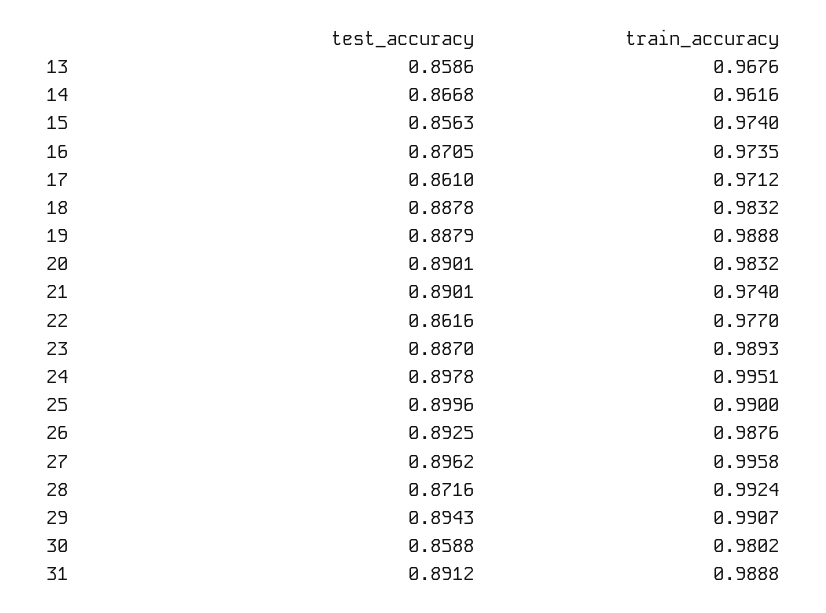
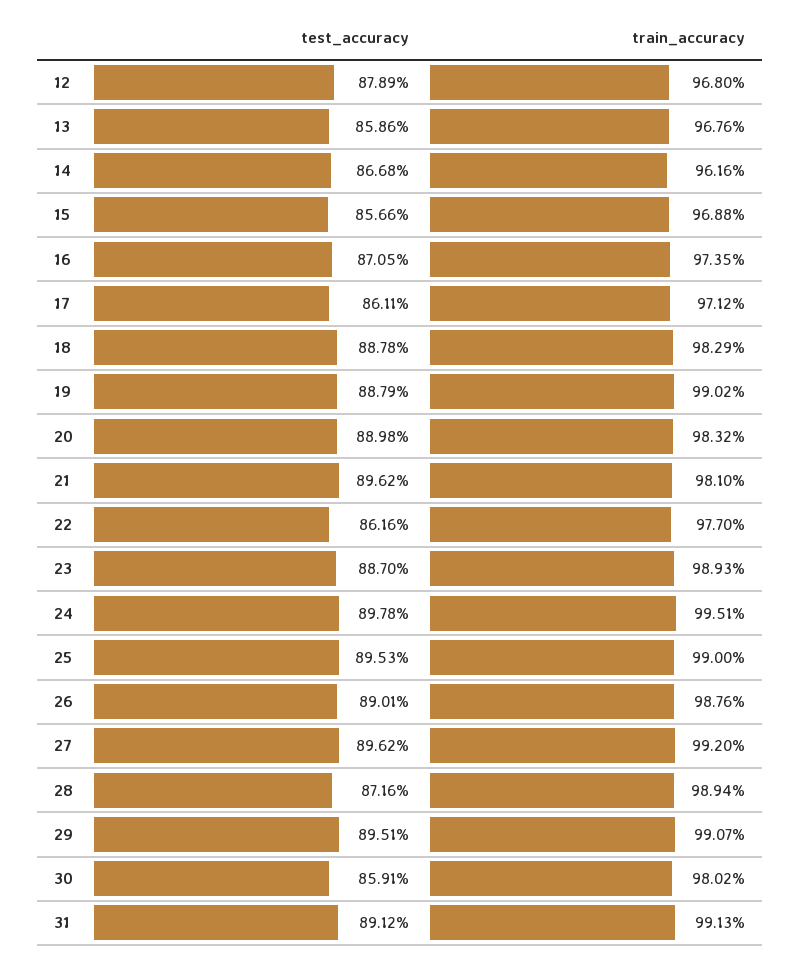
test_accuracy, 15: 0.8563 -> 0.8566
train_accuracy, 15: 0.974 -> 0.9688
test_accuracy, 17: 0.861 -> 0.8611
train_accuracy, 18: 0.9832 -> 0.9829
train_accuracy, 19: 0.9888 -> 0.9902
test_accuracy, 20: 0.8901 -> 0.8898
test_accuracy, 21: 0.8901 -> 0.8962
train_accuracy, 21: 0.974 -> 0.981
test_accuracy, 25: 0.8996 -> 0.8953
test_accuracy, 26: 0.8925 -> 0.8901
train_accuracy, 27: 0.9958 -> 0.992
train_accuracy, 28: 0.9924 -> 0.9894
test_accuracy, 29: 0.8943 -> 0.8951
test_accuracy, 30: 0.8588 -> 0.8591
train_accuracy, 31: 0.9888 -> 0.9913
test_accuracy, 12: none -> 0.8789
train_accuracy, 12: none -> 0.968

